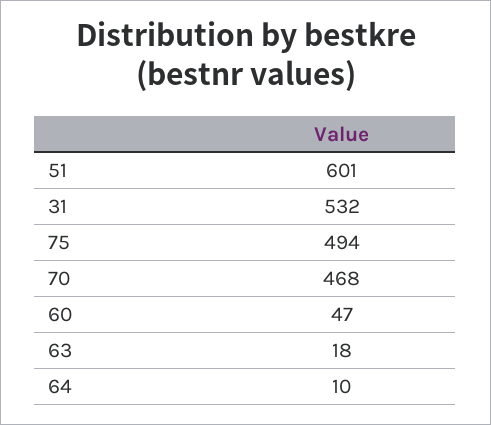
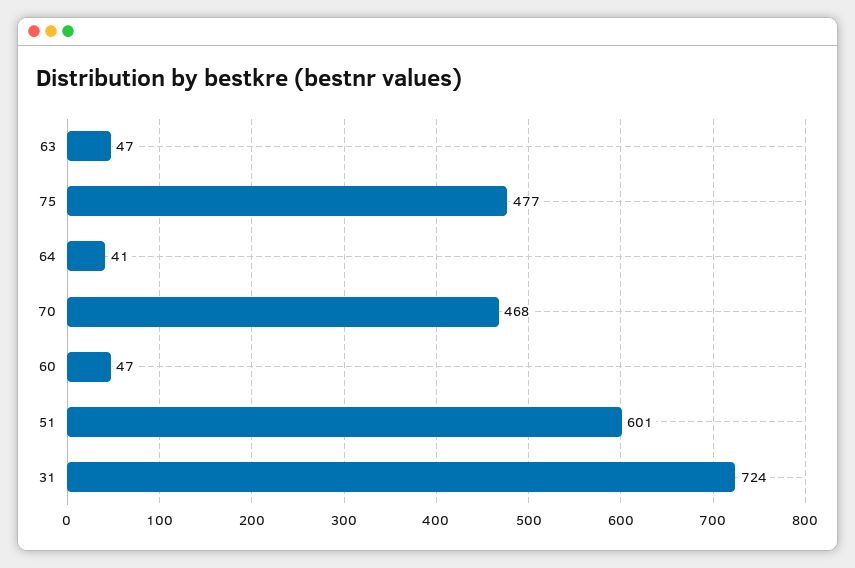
31: 532 -> 724
75: 494 -> 477
63: 18 -> 47
64: 10 -> 41

